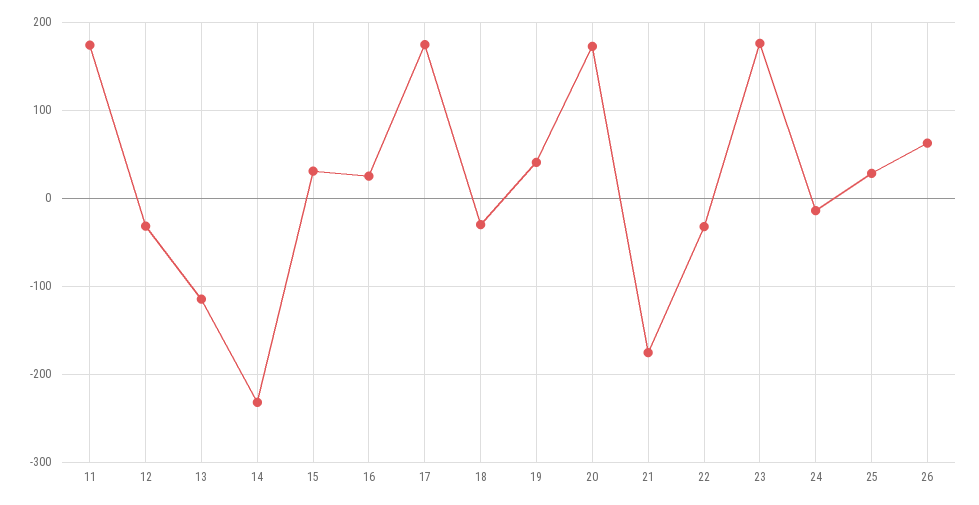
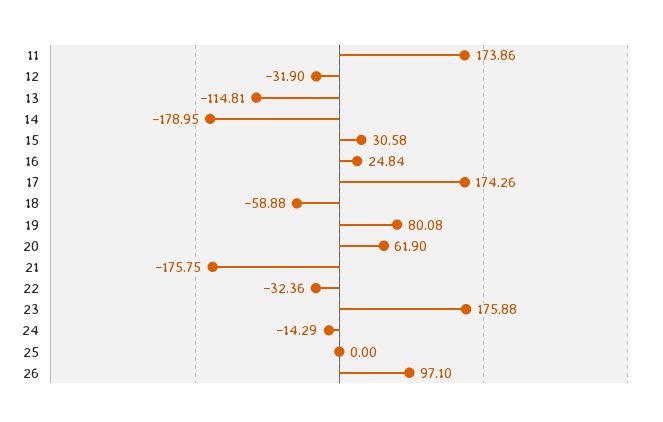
14: -230 -> -178.95
18: -30 -> -58.88
19: 40 -> 80.08
20: 170 -> 61.9
25: 30 -> 0
26: 60 -> 97.1

